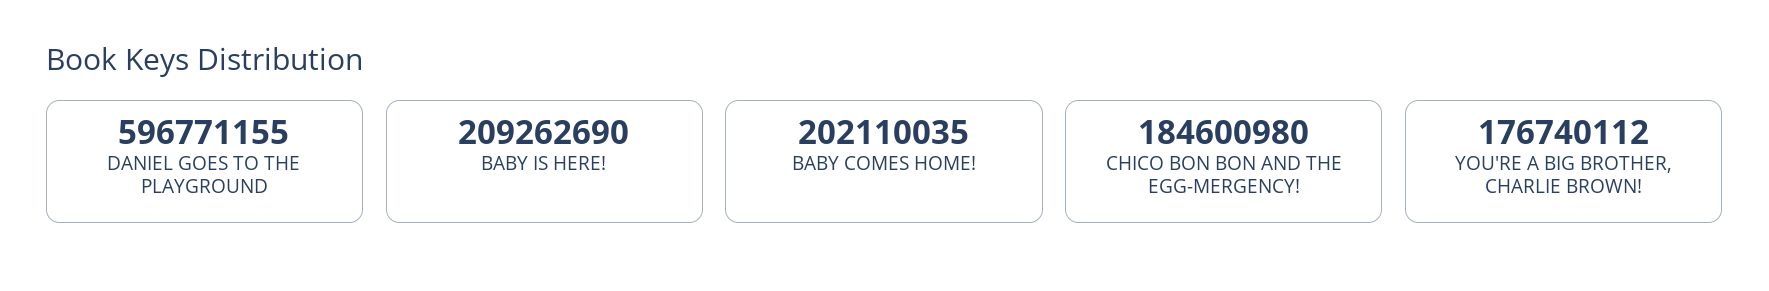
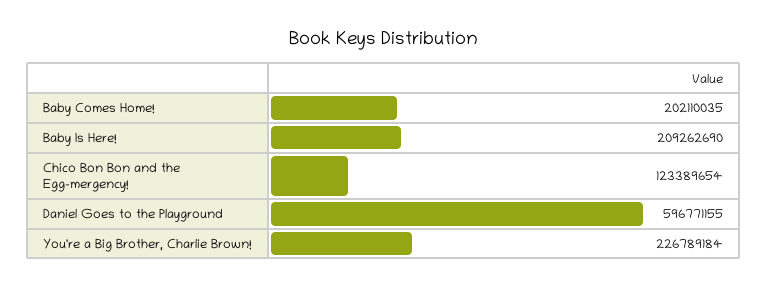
CHICO BON BON AND THE EGG-MERGENCY!: 184600980 -> 123389654
YOU'RE A BIG BROTHER, CHARLIE BROWN!: 176740112 -> 226789184

